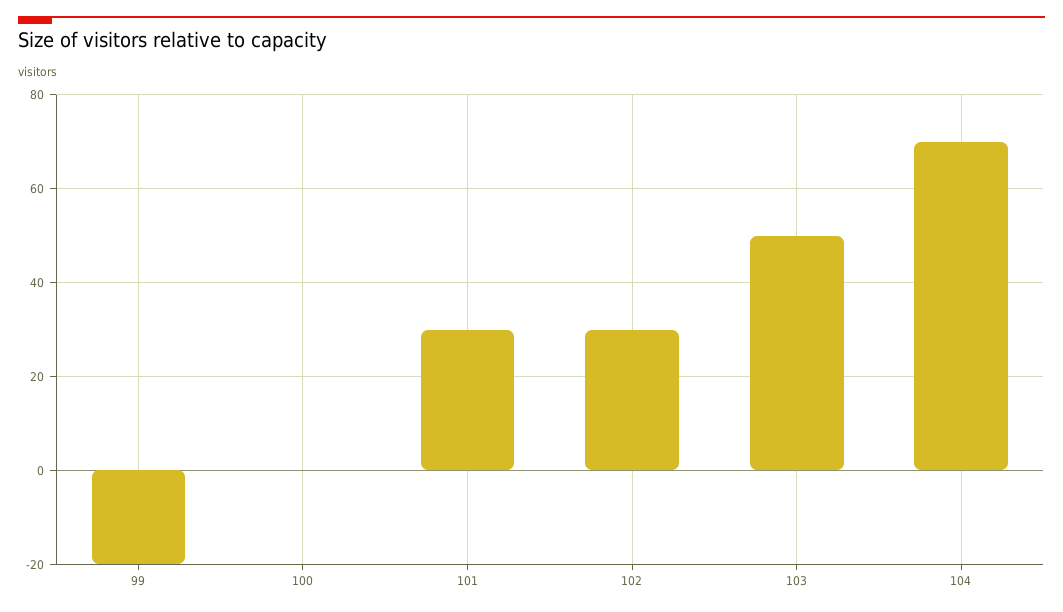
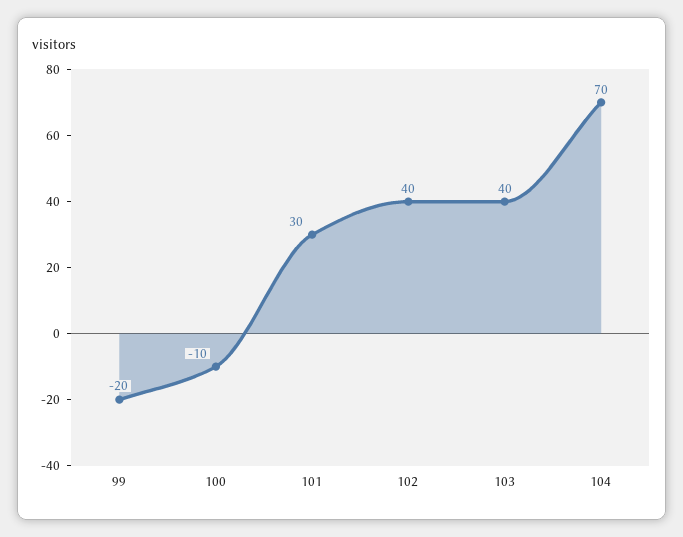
100: 0 -> -10
102: 30 -> 40
103: 50 -> 40

